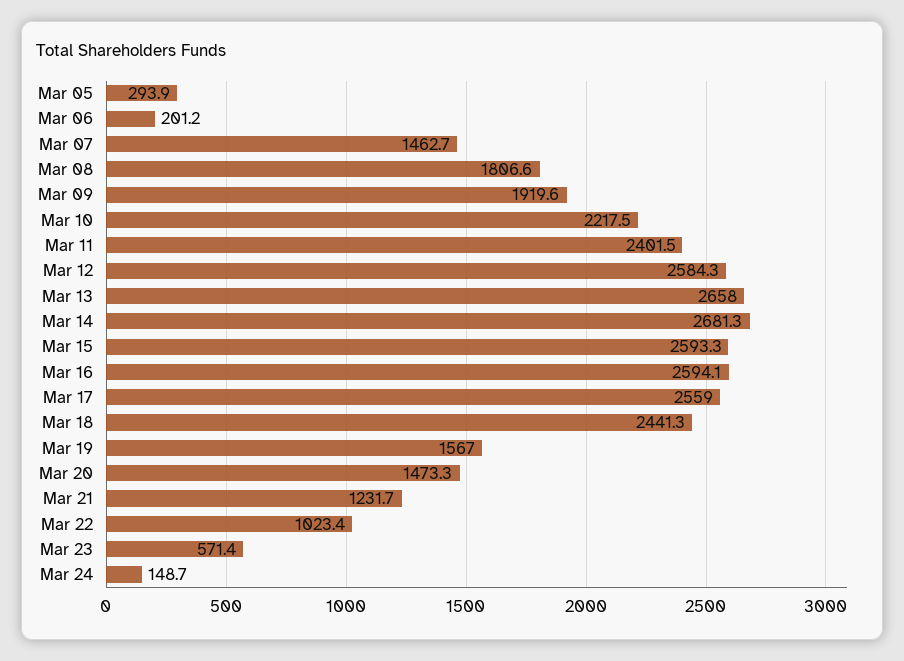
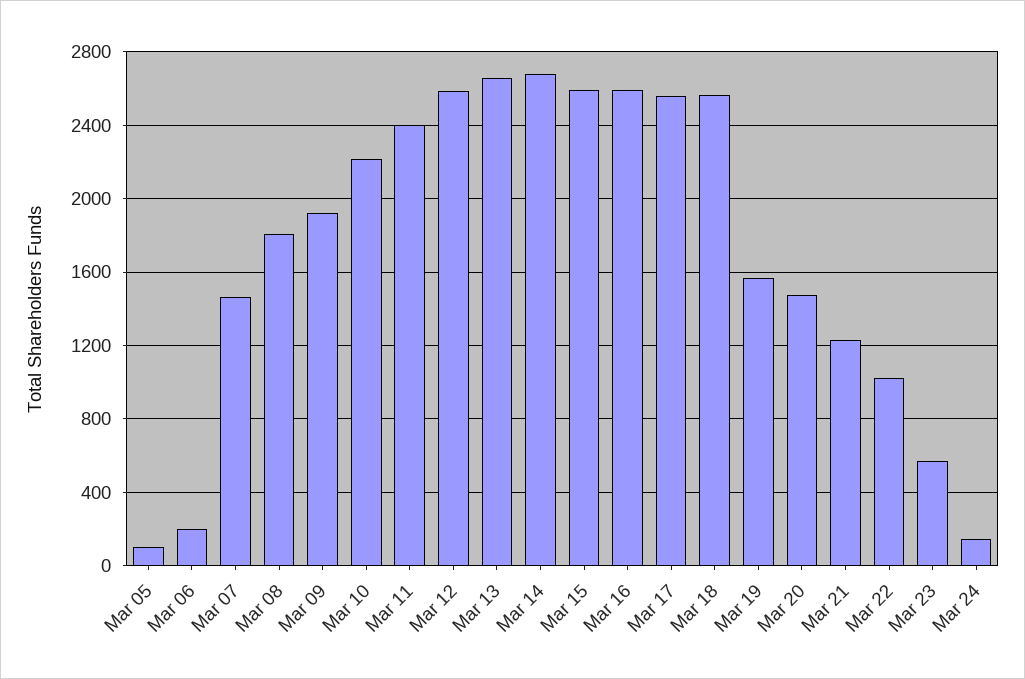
Mar 05: 293.9 -> 100
Mar 18: 2441.3 -> 2550

